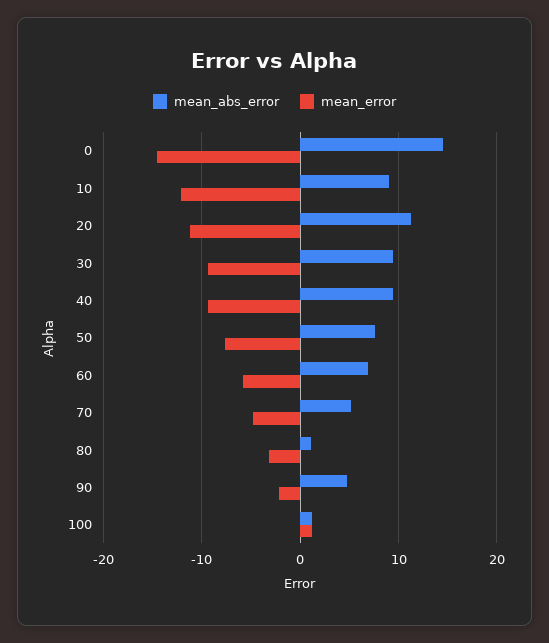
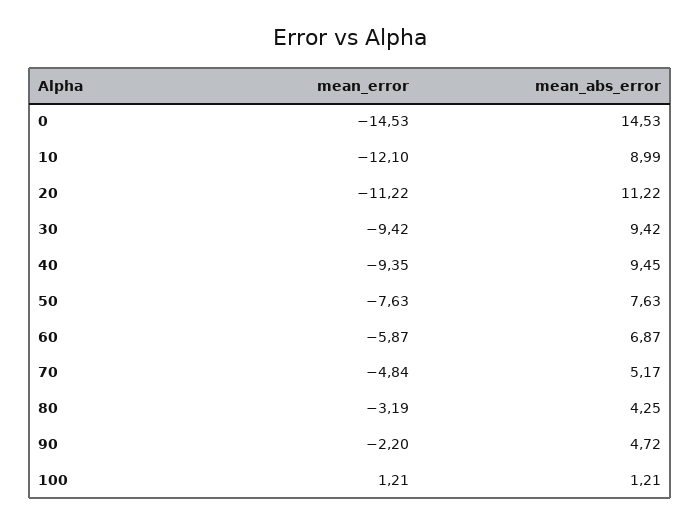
mean_abs_error, 80: 1 -> 4.25

